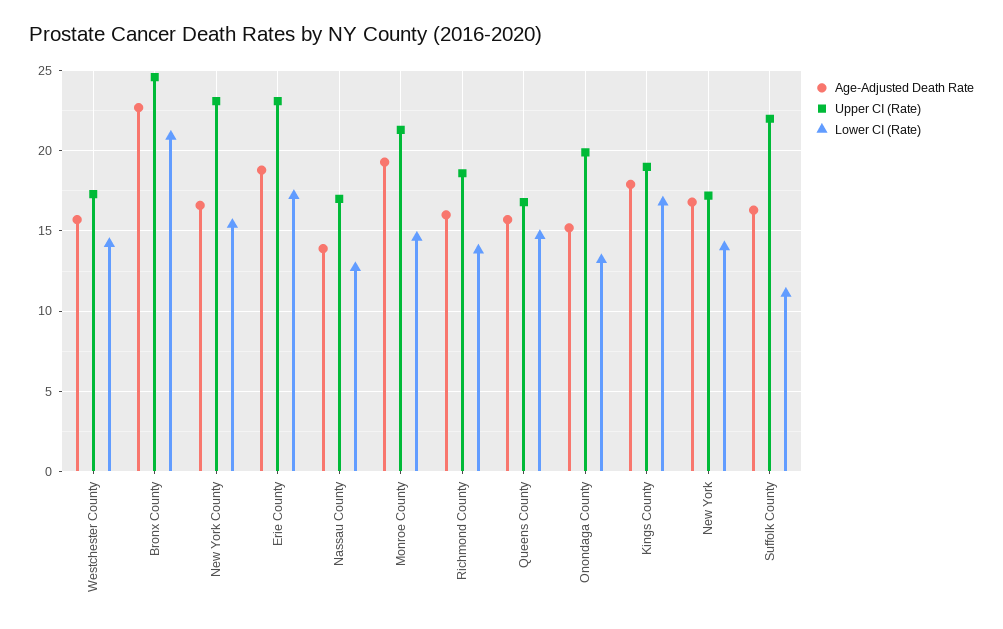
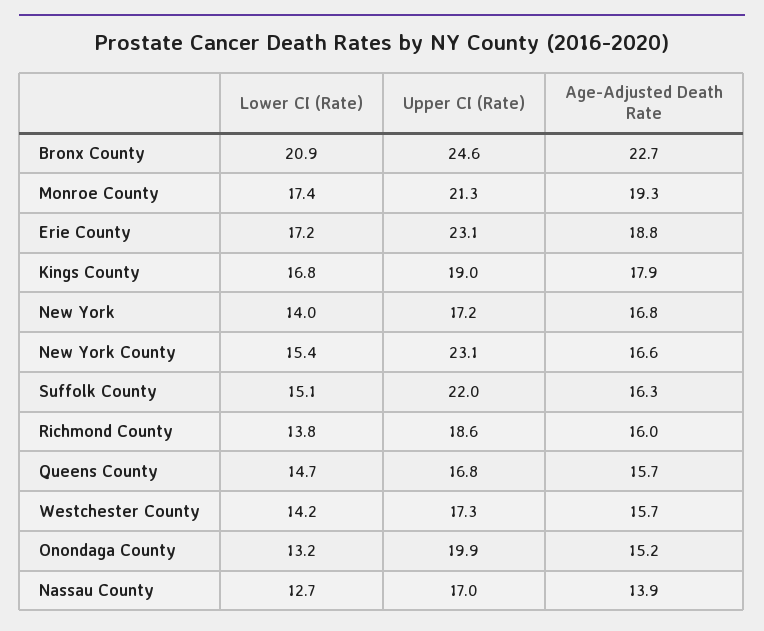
Lower CI (Rate), Monroe County: 14.5 -> 17.4
Lower CI (Rate), Suffolk County: 11 -> 15.1

